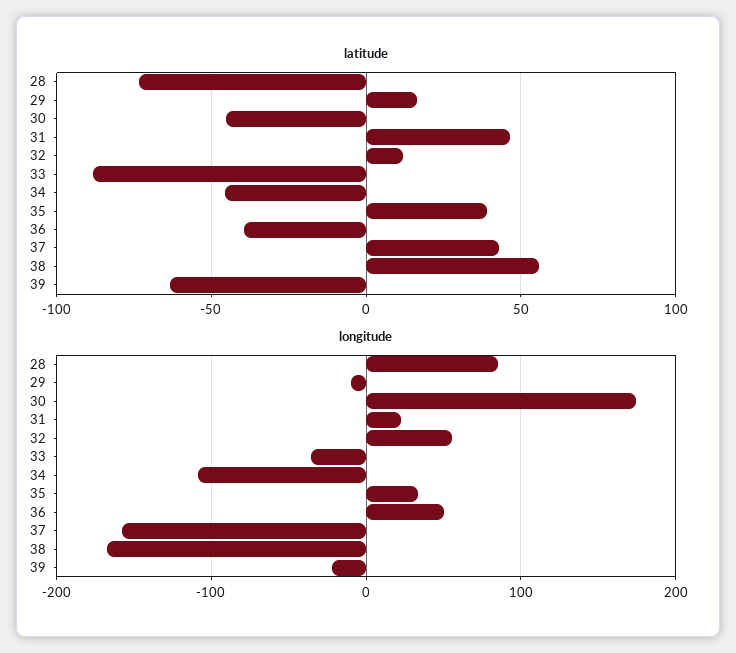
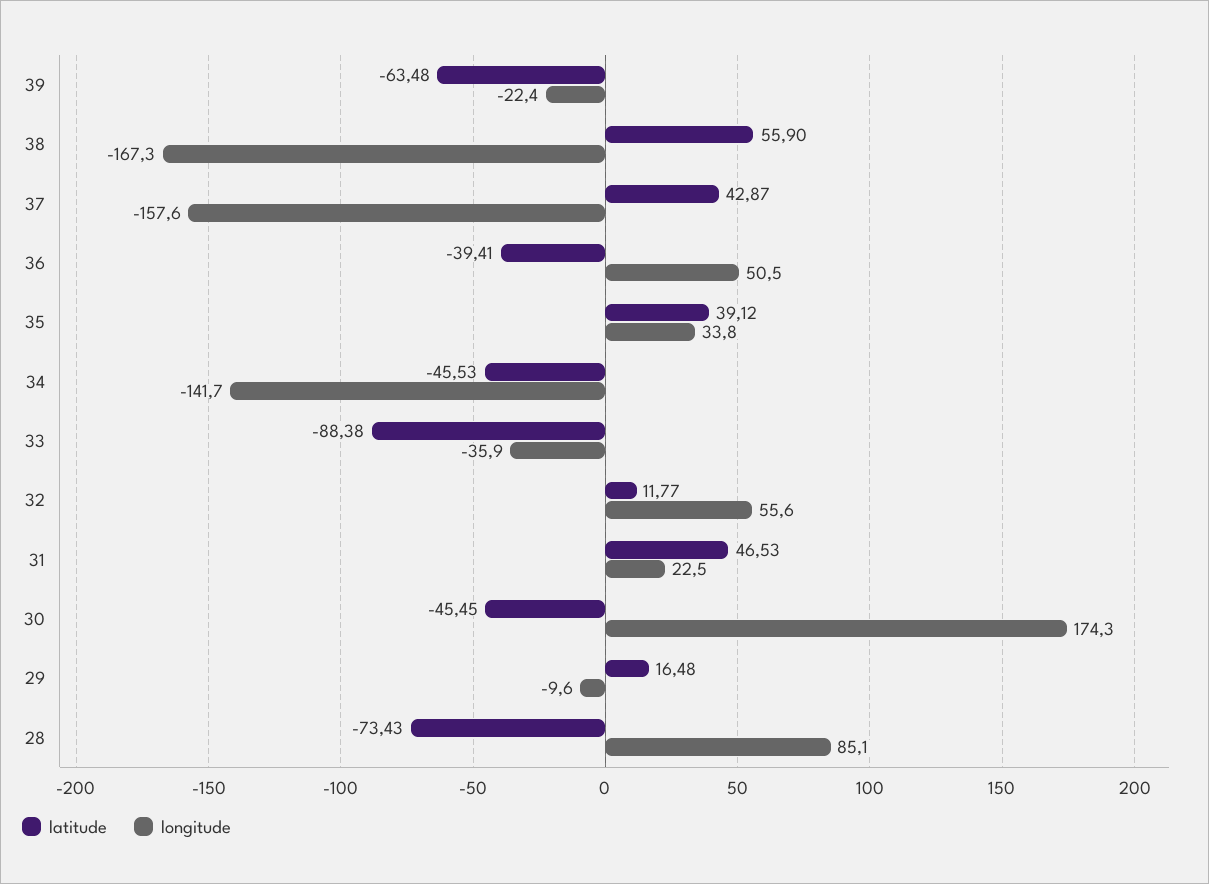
longitude, 34: -110 -> -141.7

